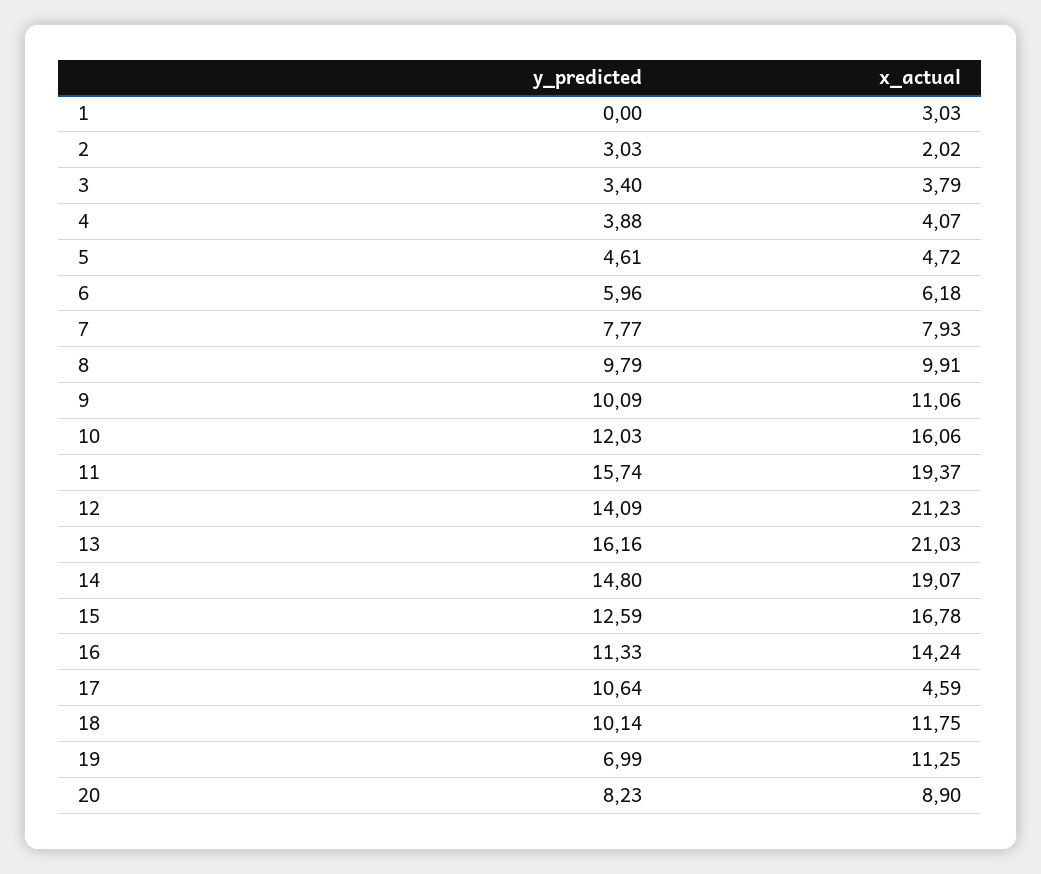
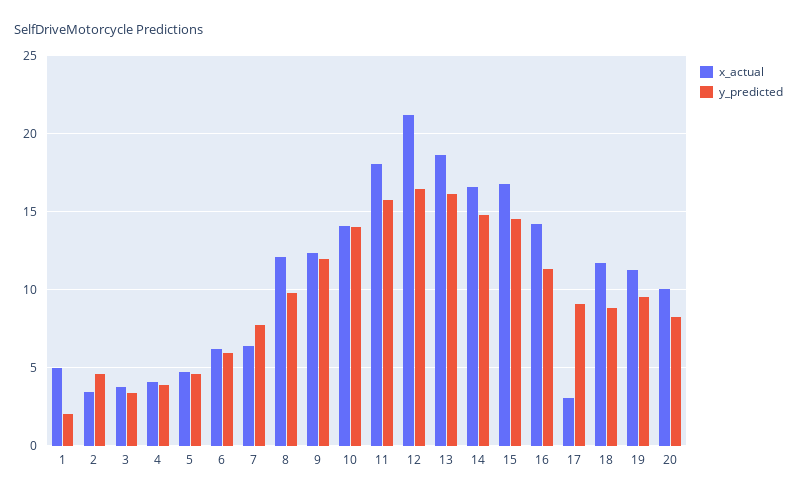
y_predicted, 1: 0 -> 2
x_actual, 1: 3.03 -> 5
y_predicted, 2: 3.03 -> 4.5
x_actual, 2: 2.02 -> 3.5
x_actual, 7: 7.93 -> 6.5
x_actual, 8: 9.91 -> 12
y_predicted, 9: 10.09 -> 12
x_actual, 9: 11.06 -> 12.5
y_predicted, 10: 12.03 -> 14
x_actual, 10: 16.06 -> 14
x_actual, 11: 19.37 -> 18
y_predicted, 12: 14.09 -> 16.5
x_actual, 13: 21.03 -> 18.5
x_actual, 14: 19.07 -> 16.5
y_predicted, 15: 12.59 -> 14.5
y_predicted, 17: 10.64 -> 9
x_actual, 17: 4.59 -> 3
y_predicted, 18: 10.14 -> 9
y_predicted, 19: 6.99 -> 9.5
x_actual, 20: 8.9 -> 10

